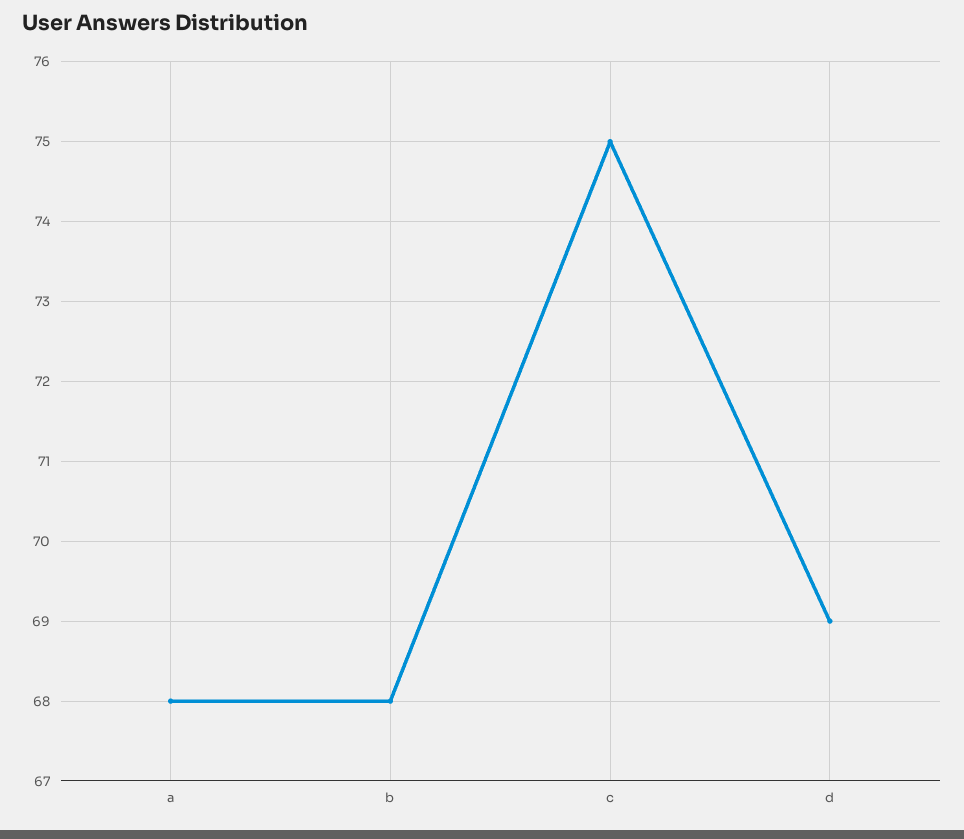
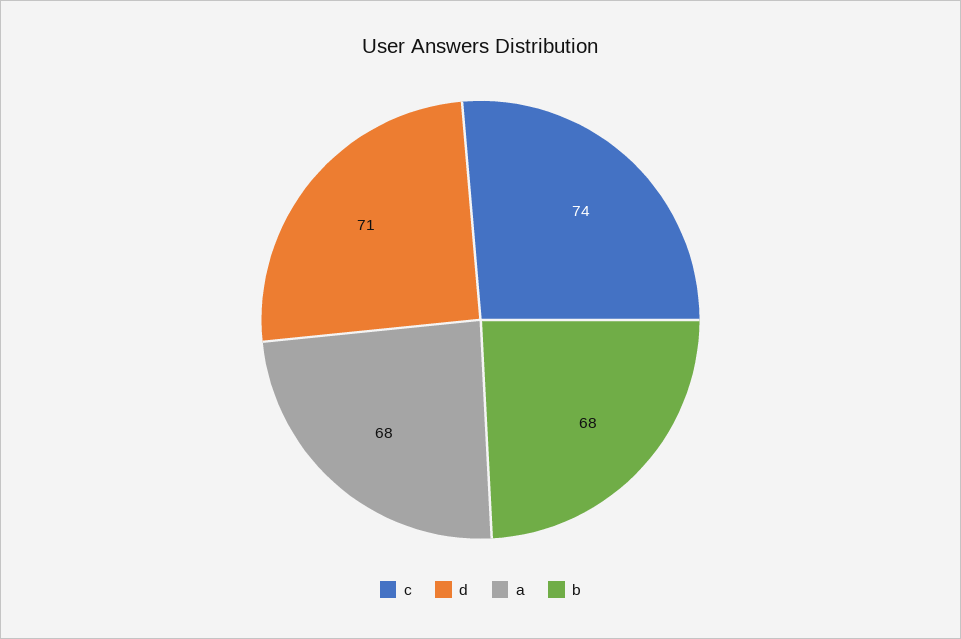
c: 75 -> 74
d: 69 -> 71

